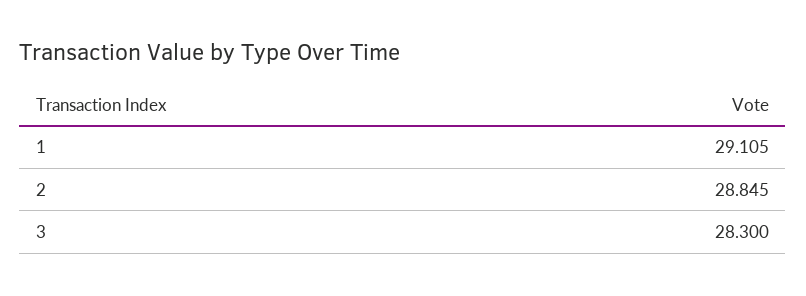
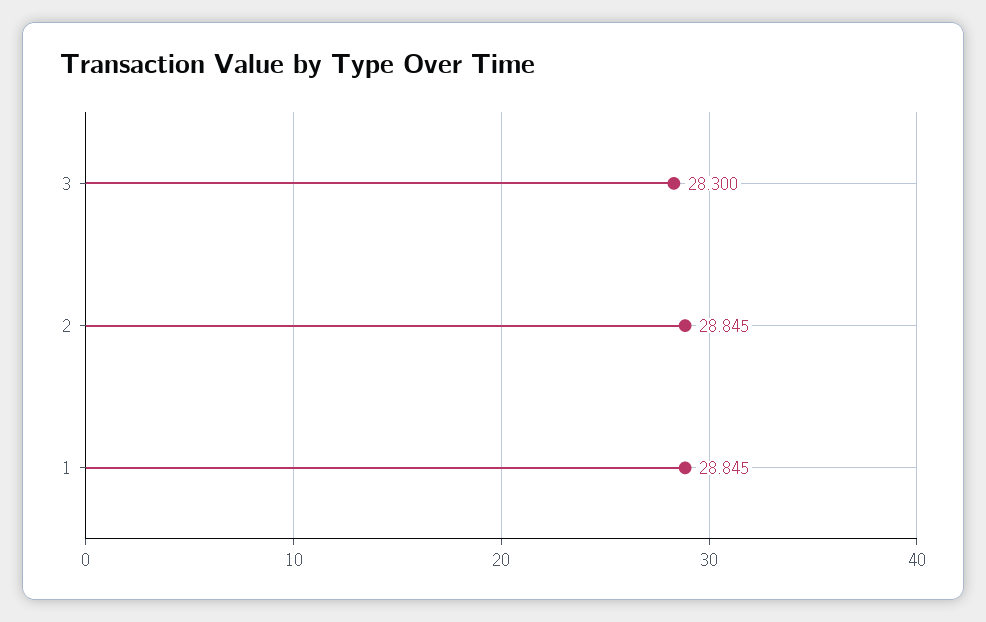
1: 29.105 -> 28.845

